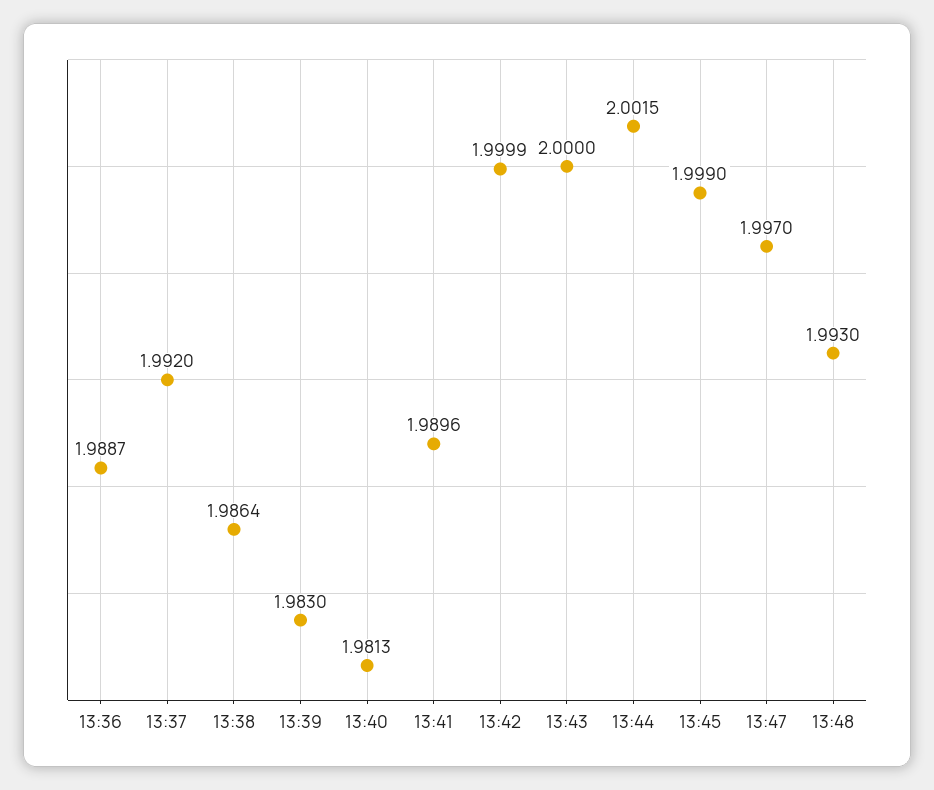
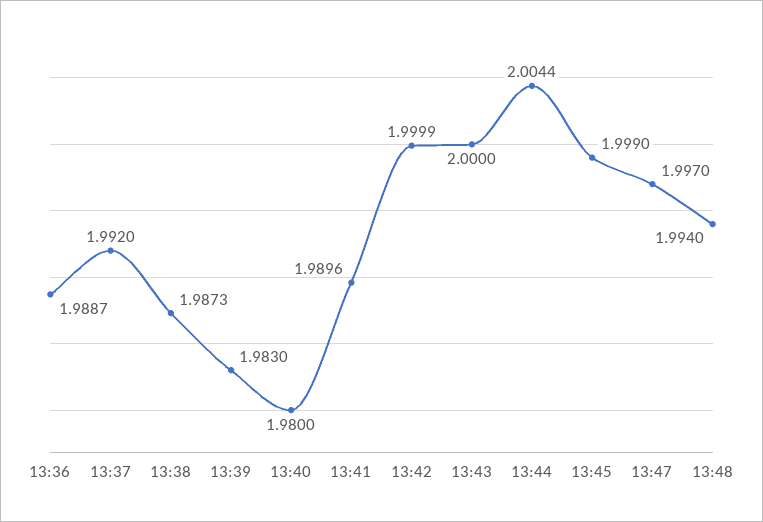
13:38: 1.9864 -> 1.9873
13:40: 1.9813 -> 1.98
13:44: 2.0015 -> 2.0044
13:48: 1.993 -> 1.994

